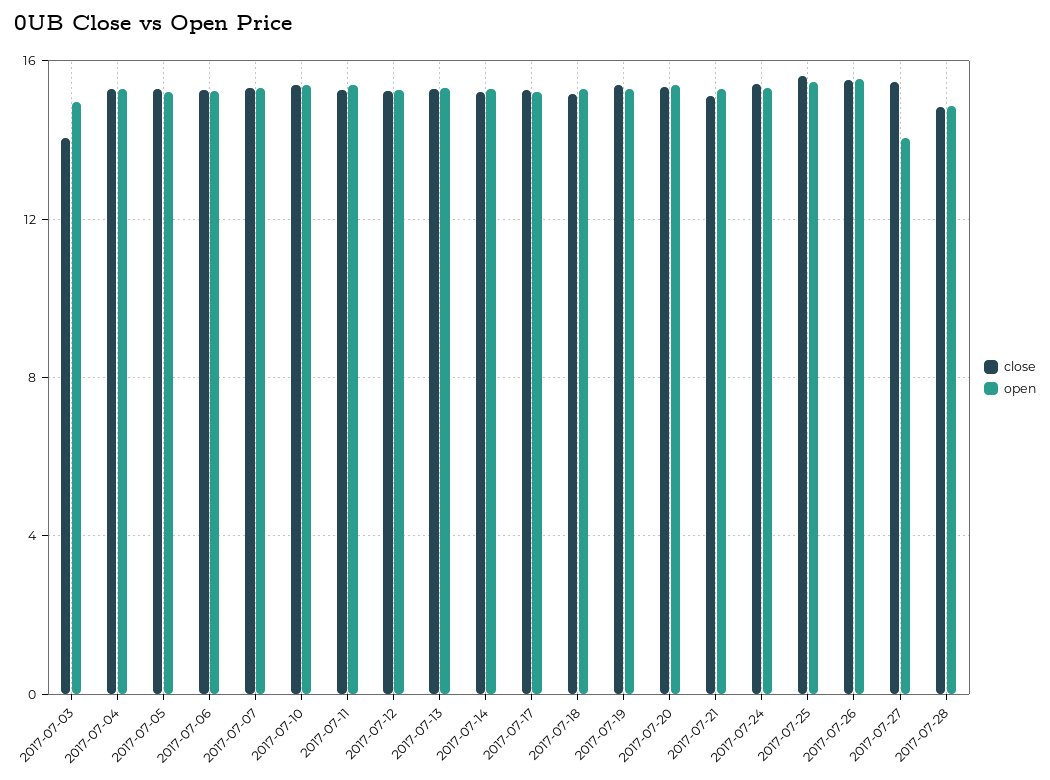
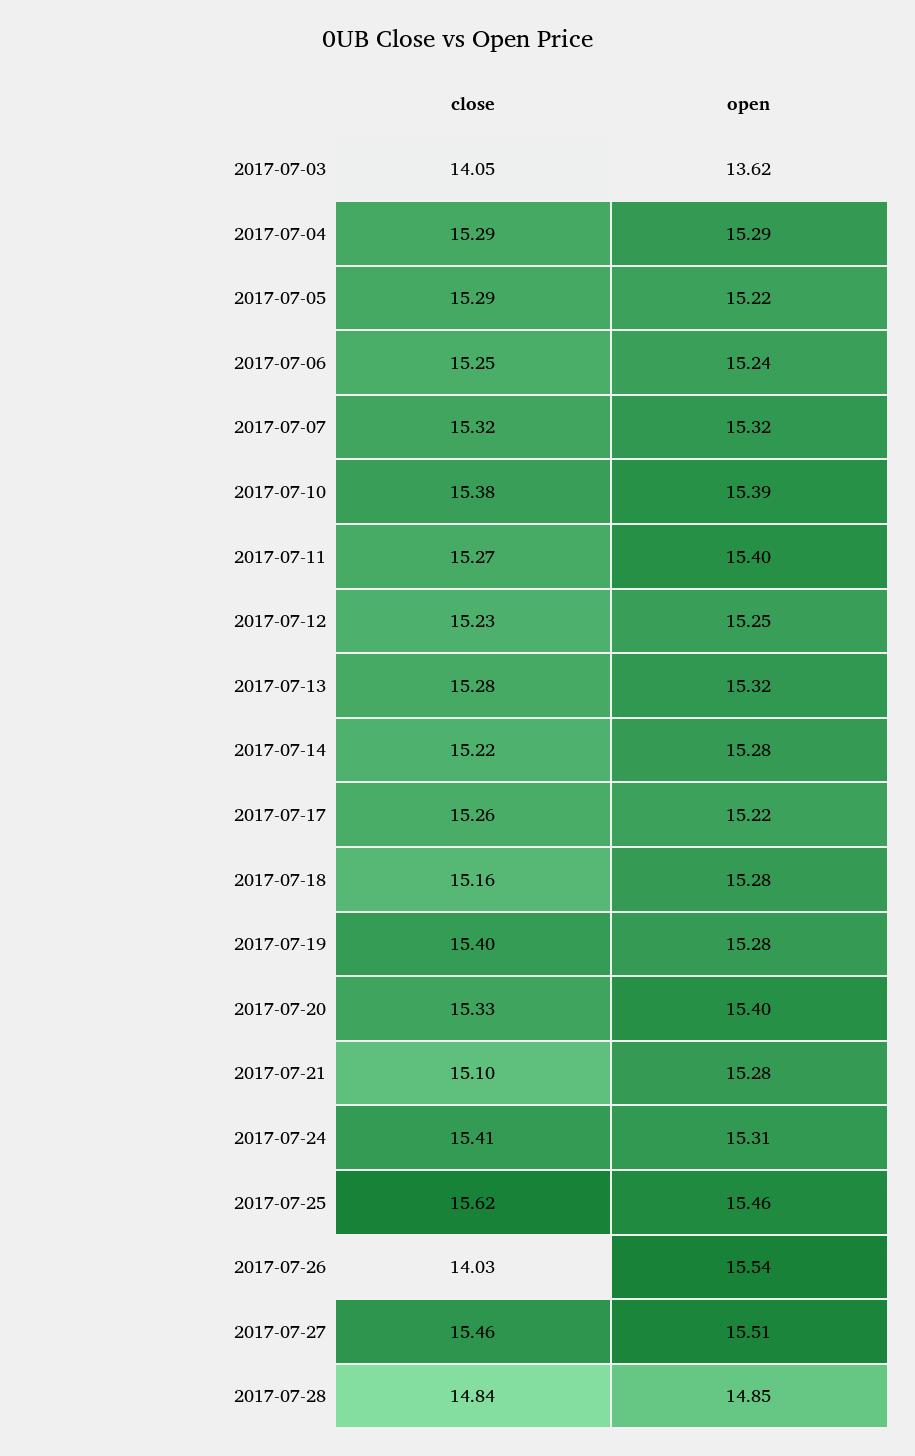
open, 2017-07-03: 15 -> 13.62
close, 2017-07-26: 15.5 -> 14.03
open, 2017-07-27: 14 -> 15.51

